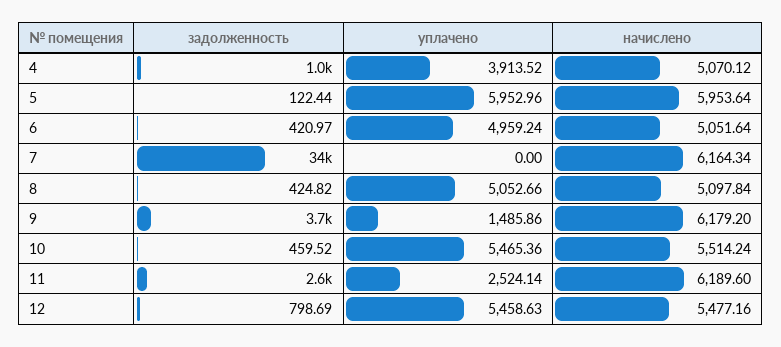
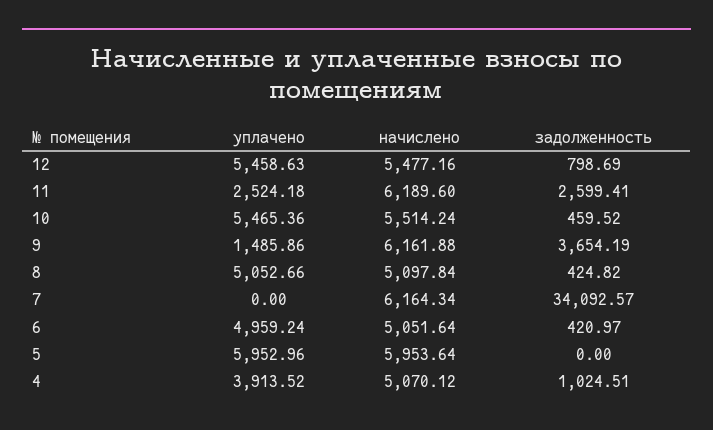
задолженность, 5: 122.44 -> 0
начислено, 9: 6179.2 -> 6161.88
уплачено, 11: 2524.14 -> 2524.18

